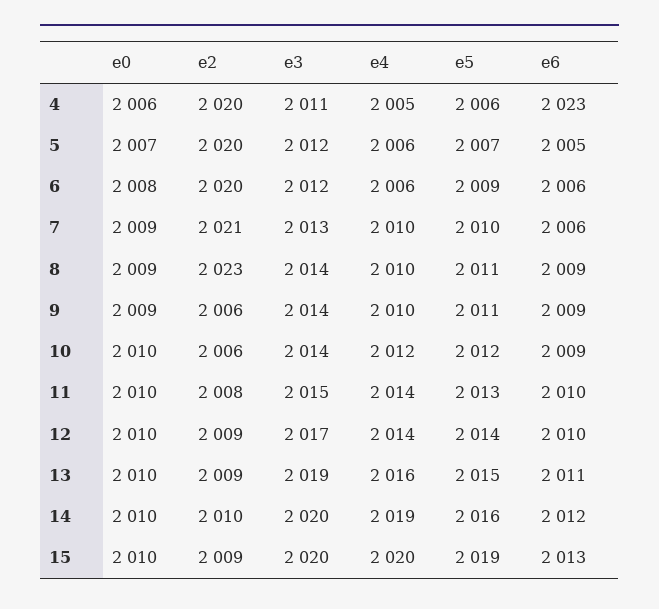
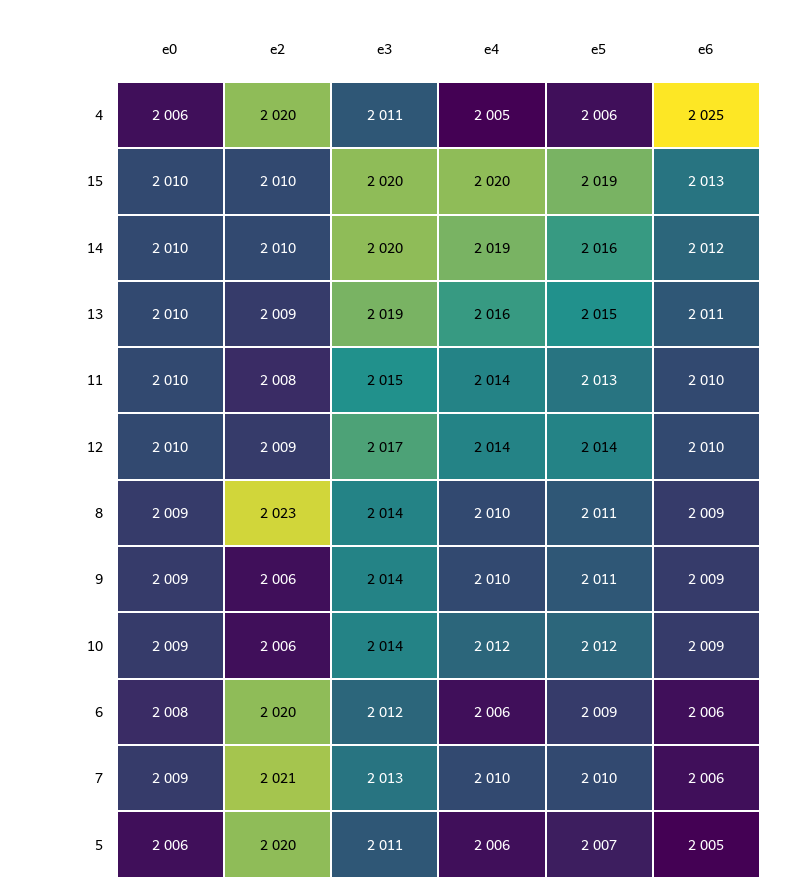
e6, 4: 2023 -> 2025
e0, 5: 2007 -> 2006
e3, 5: 2012 -> 2011
e0, 10: 2010 -> 2009
e2, 15: 2009 -> 2010

